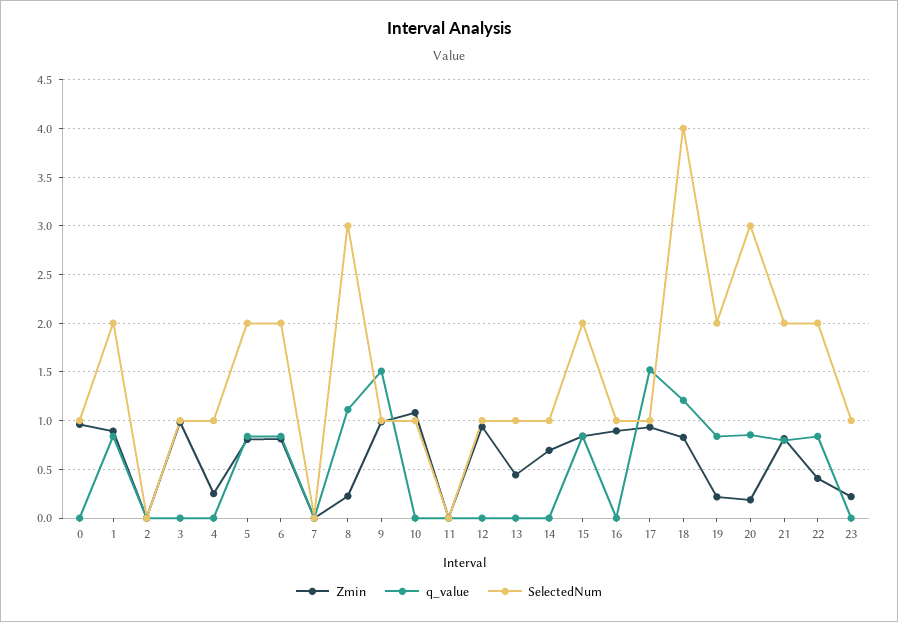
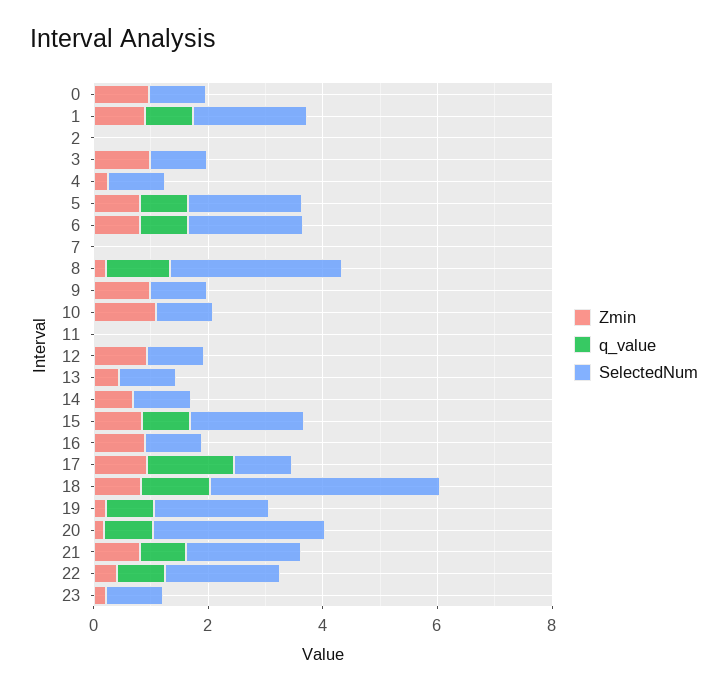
q_value, 9: 1.5 -> 0

